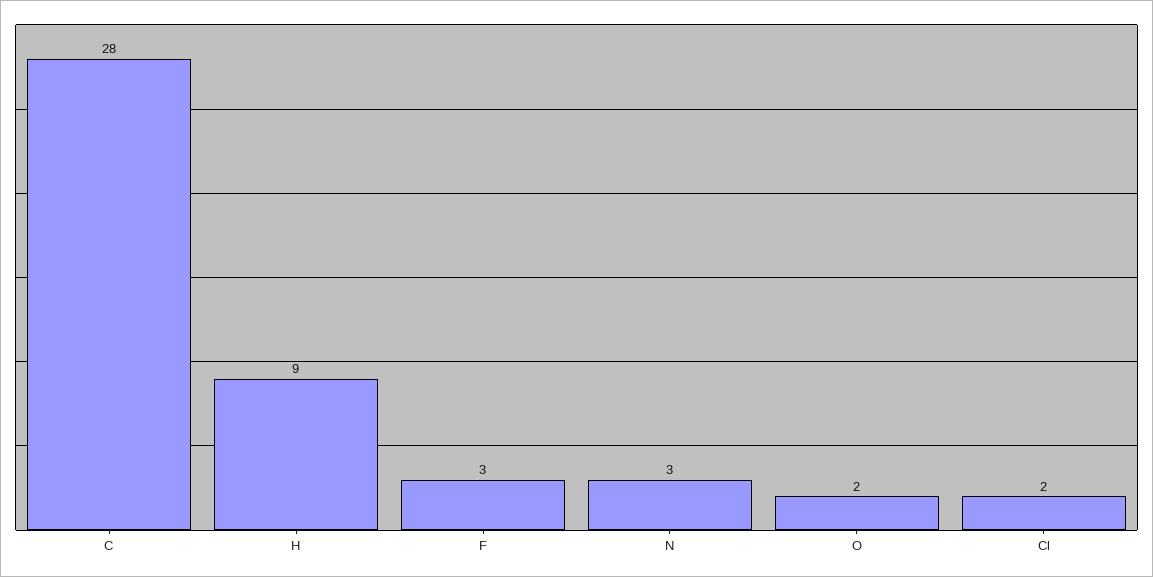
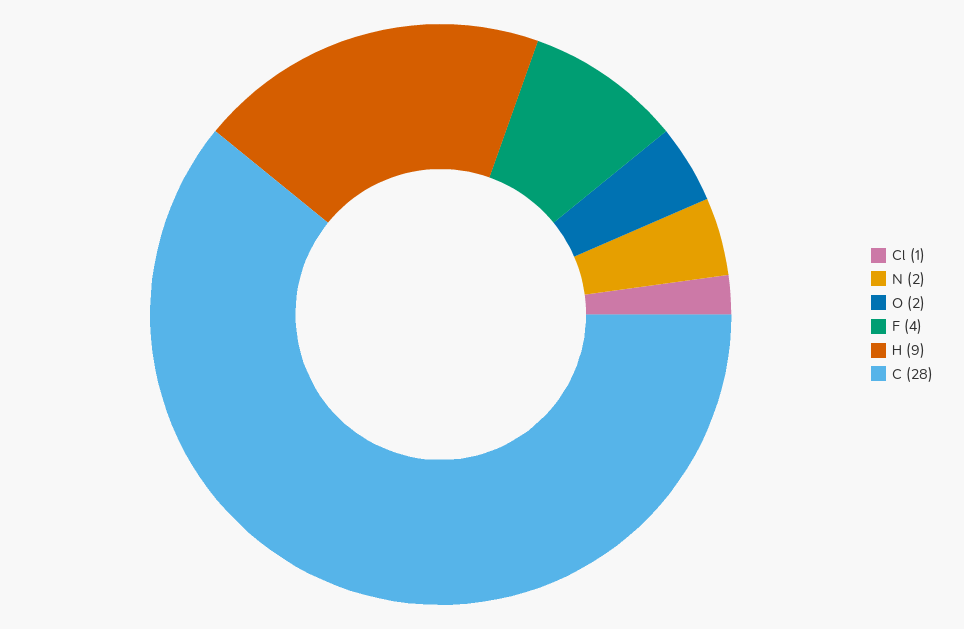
F: 3 -> 4
N: 3 -> 2
Cl: 2 -> 1

